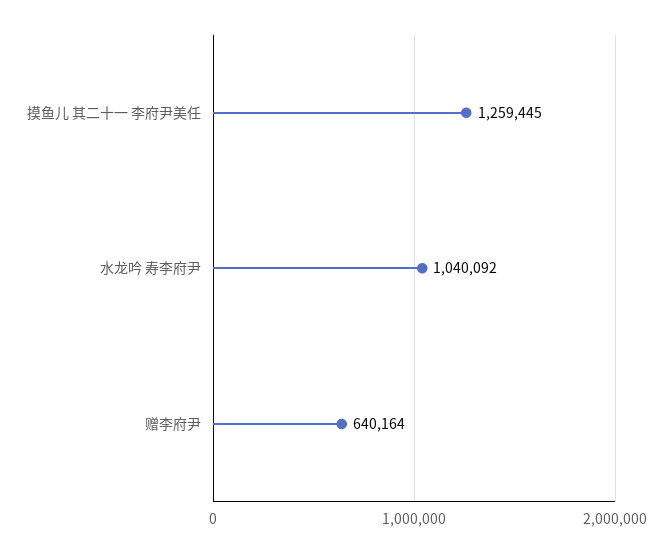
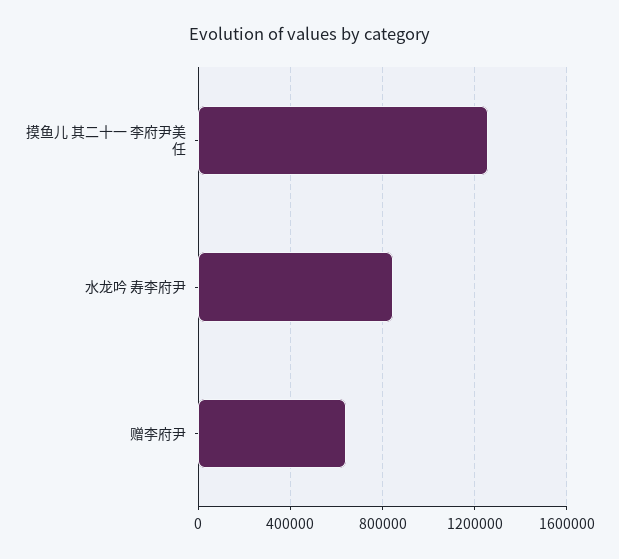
水龙吟 寿李府尹: 1040092 -> 850000

